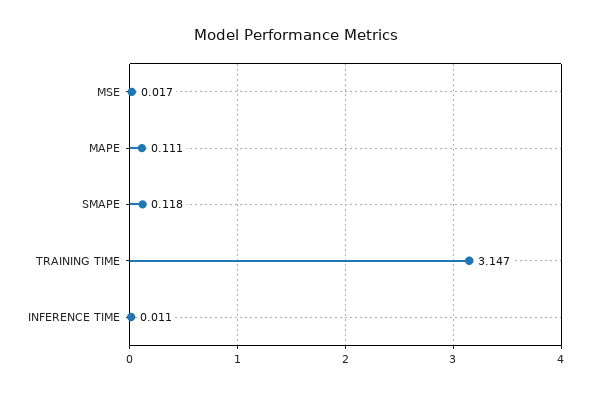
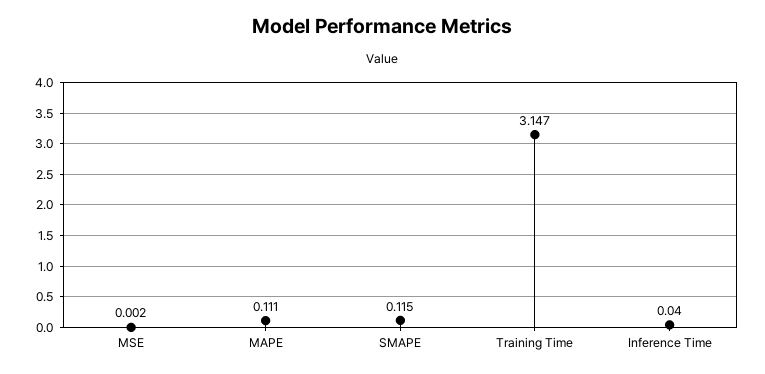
MSE: 0.017 -> 0.002
SMAPE: 0.118 -> 0.115
INFERENCE TIME: 0.011 -> 0.04

